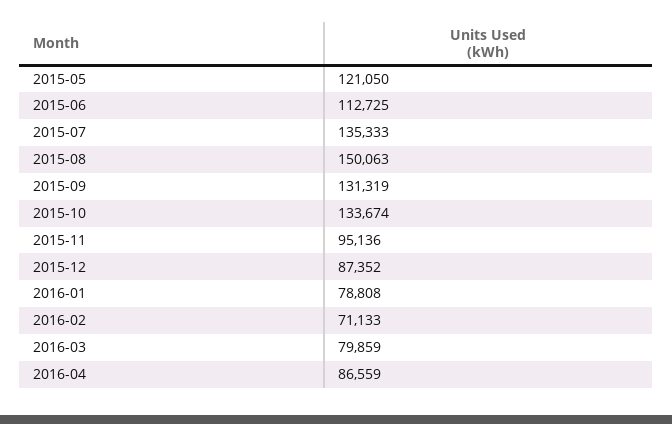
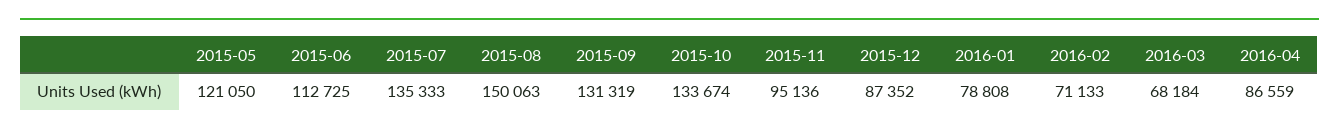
2016-03: 79859 -> 68184

